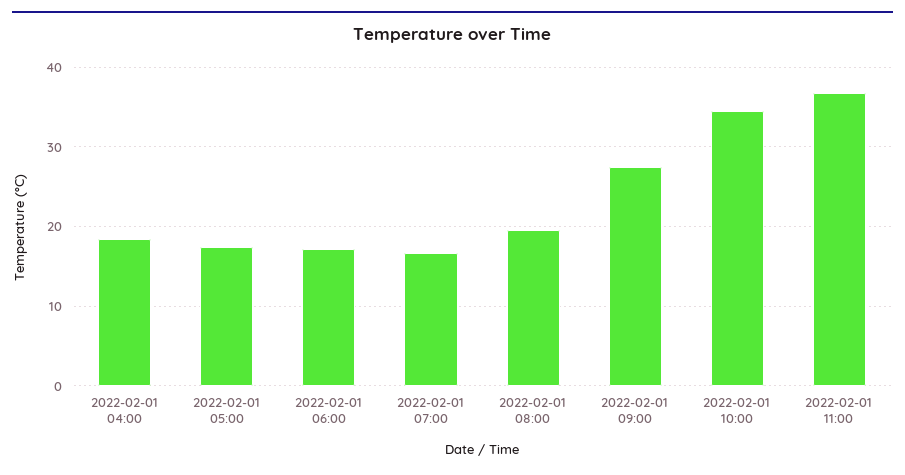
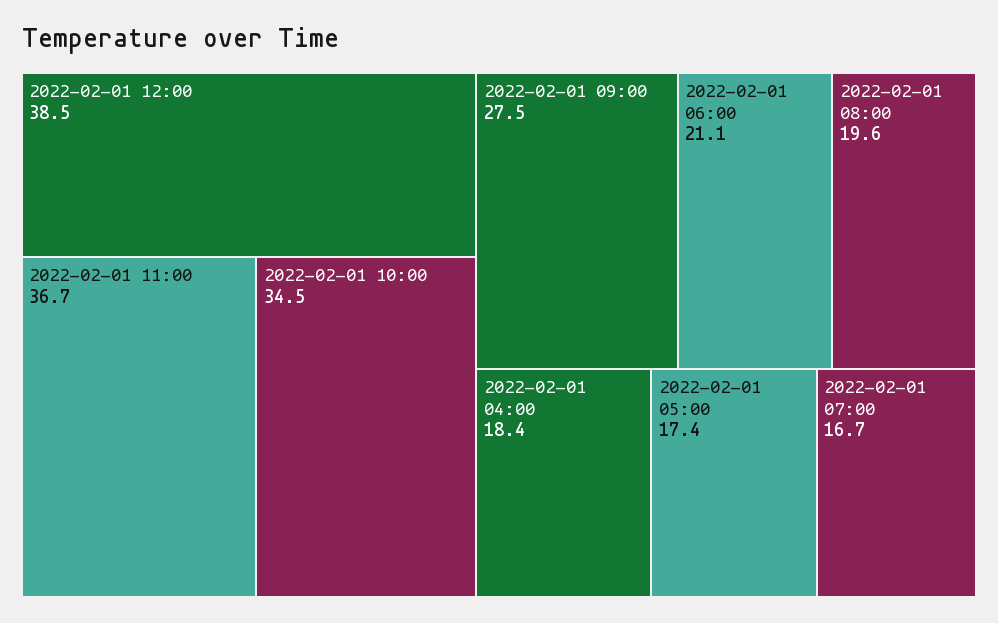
2022-02-01 06:00: 17 -> 21.1
2022-02-01 12:00: none -> 38.5

